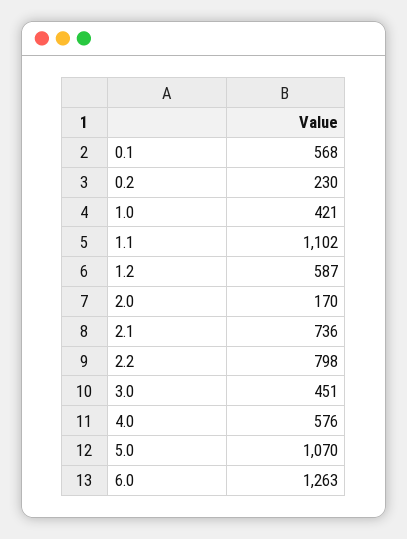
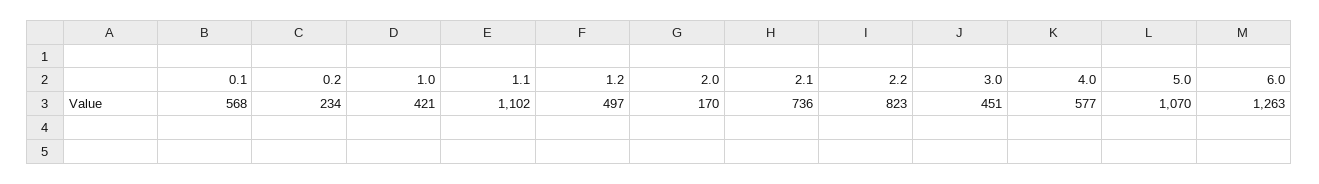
0.2: 230 -> 234
1.2: 587 -> 497
2.2: 798 -> 823
4.0: 576 -> 577

